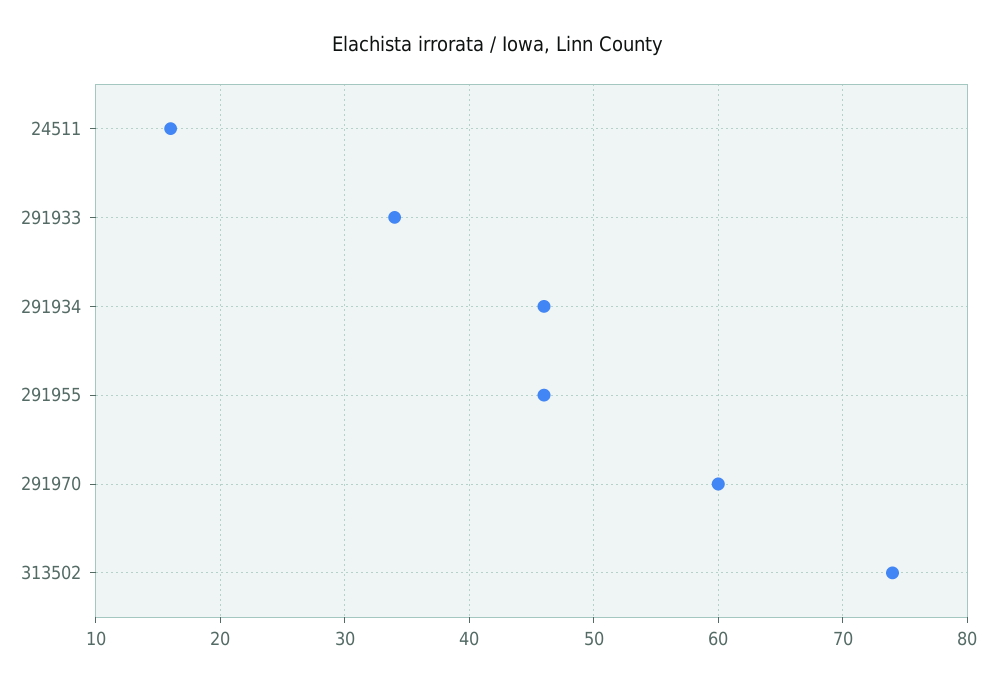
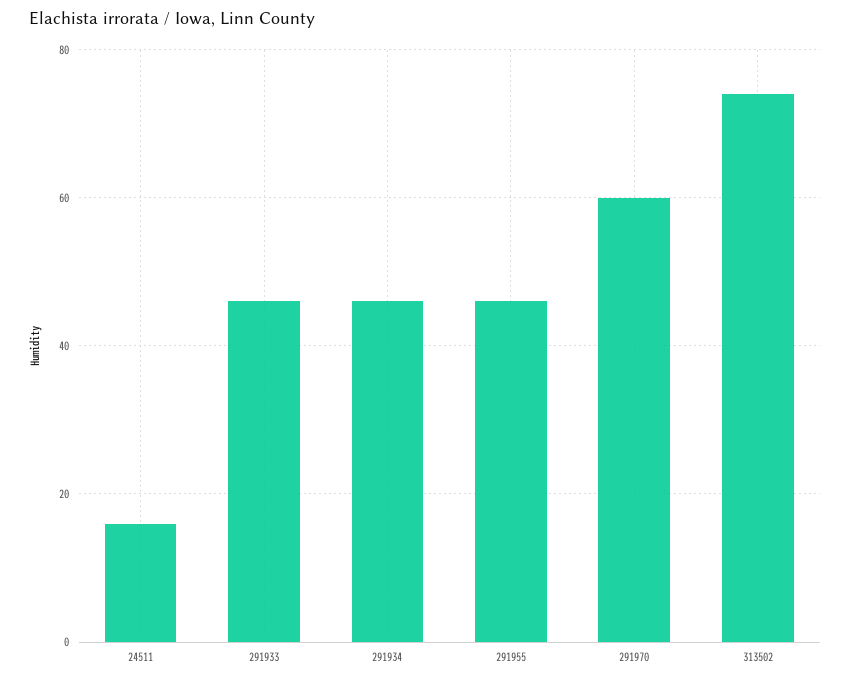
291933: 34 -> 45

